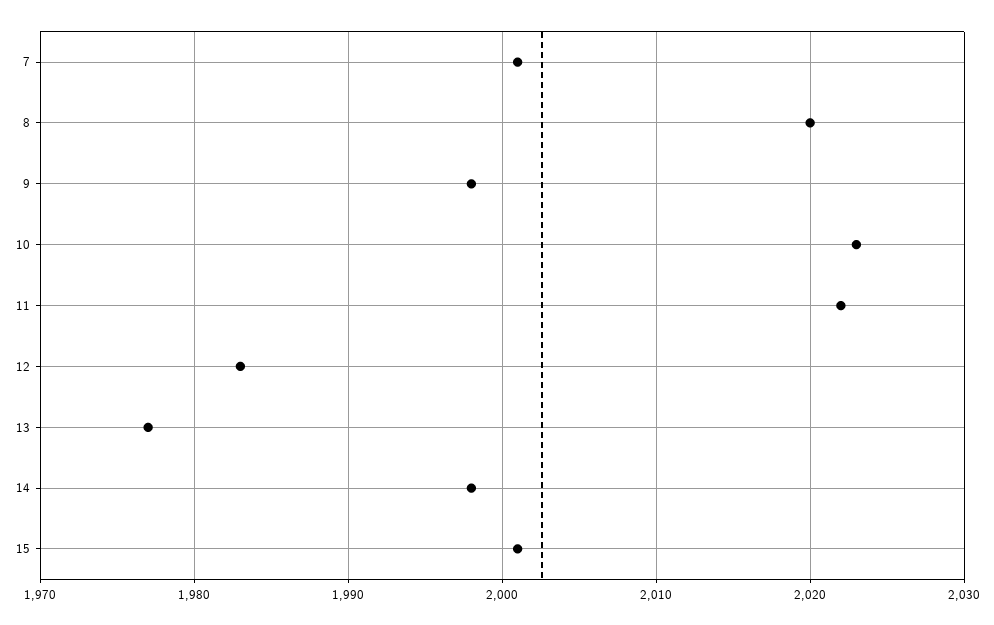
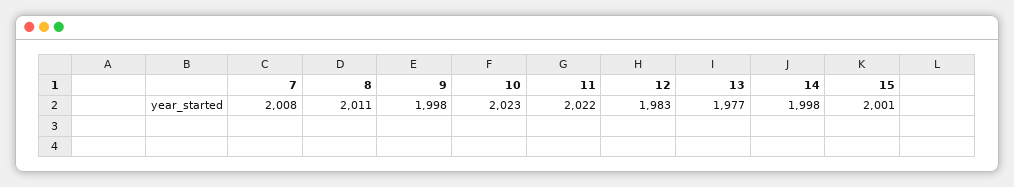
7: 2001 -> 2008
8: 2020 -> 2011

